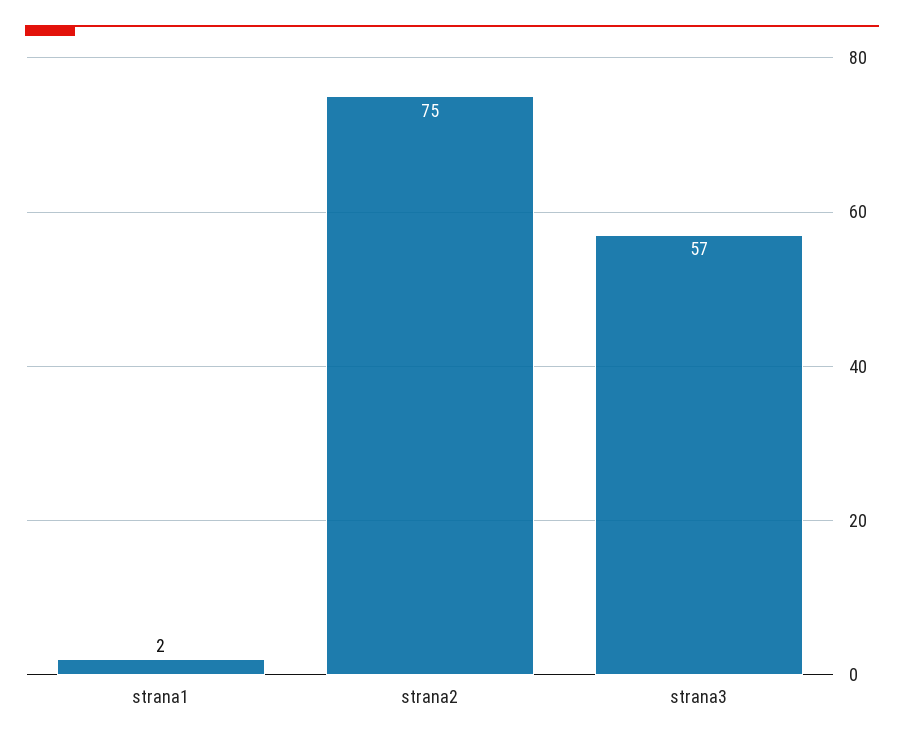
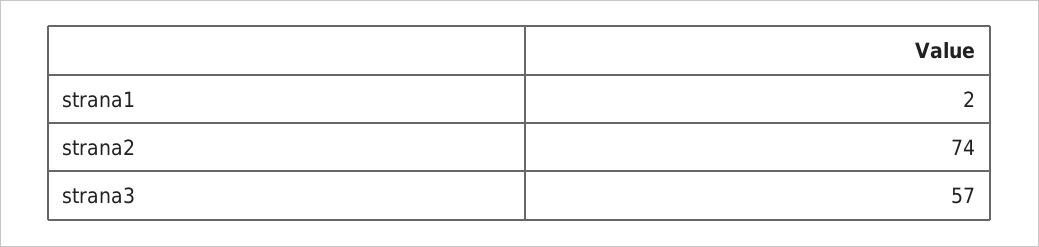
strana2: 75 -> 74

